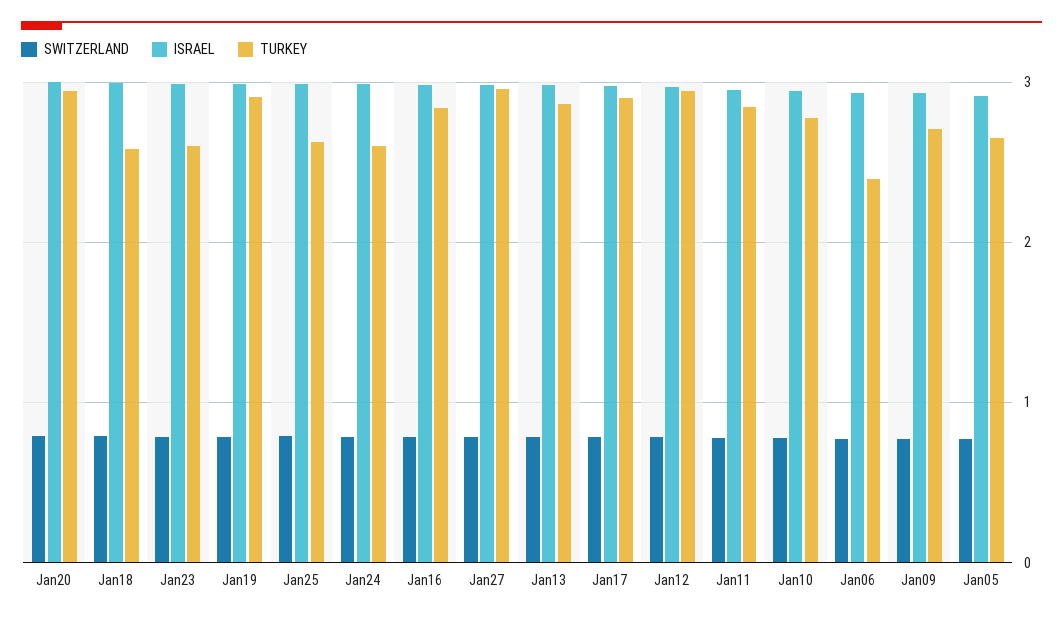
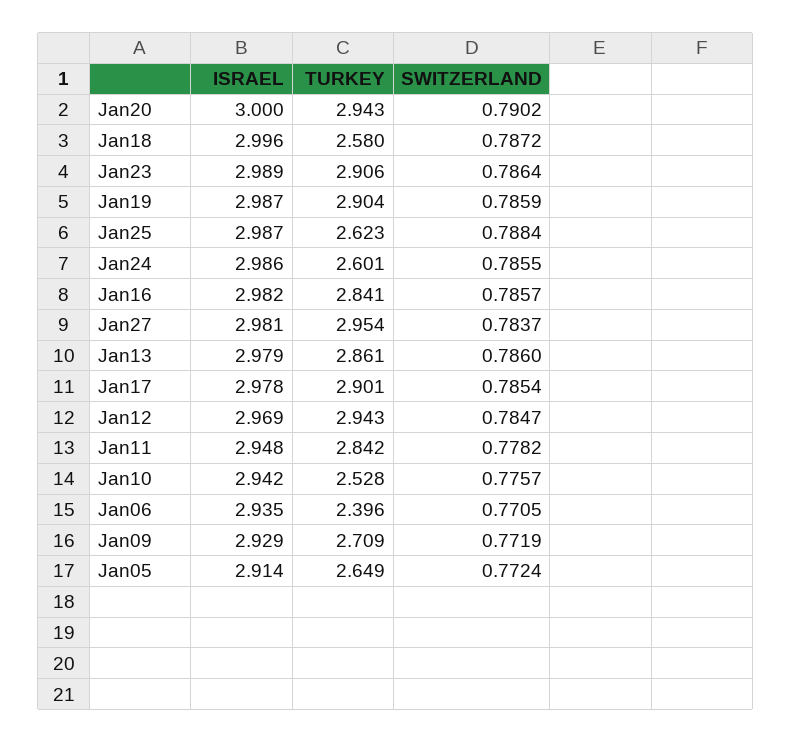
TURKEY, Jan23: 2.6 -> 2.906
TURKEY, Jan10: 2.8 -> 2.528

